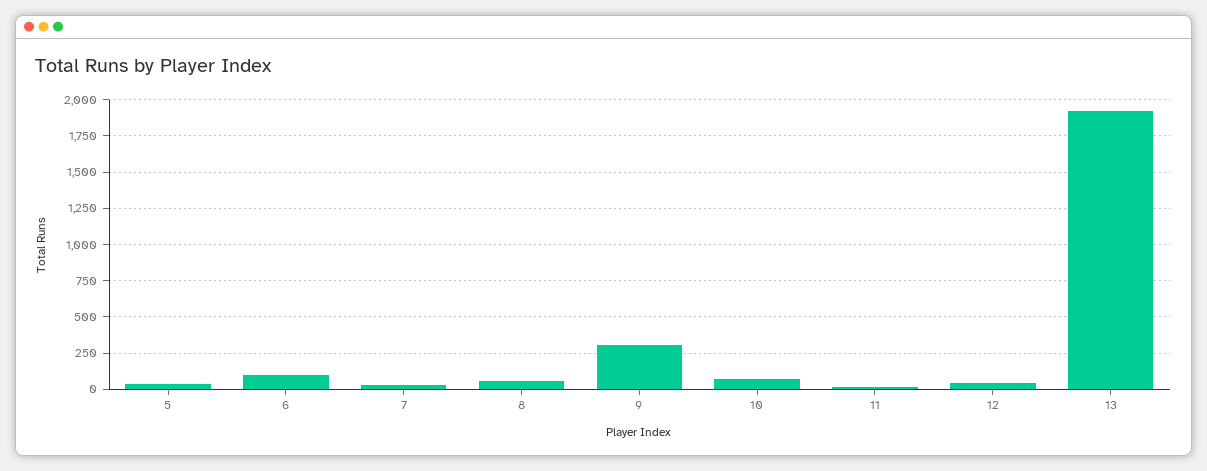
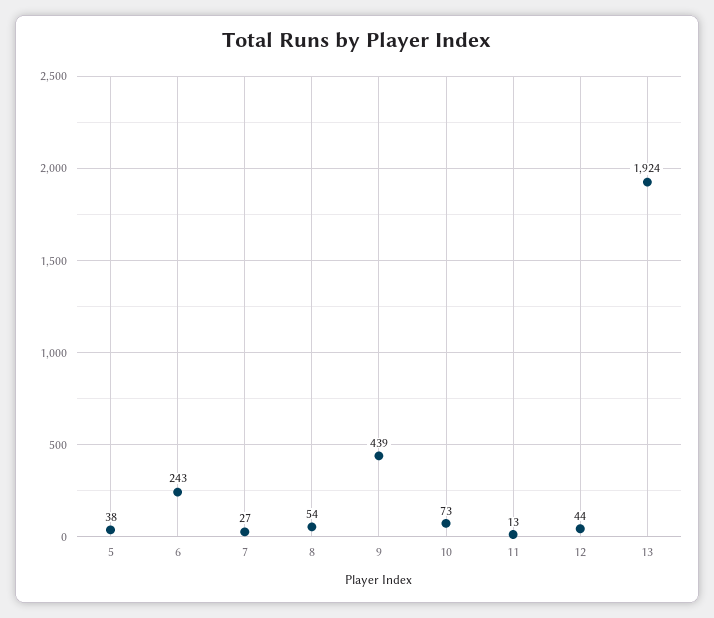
6: 100 -> 243
9: 300 -> 439

